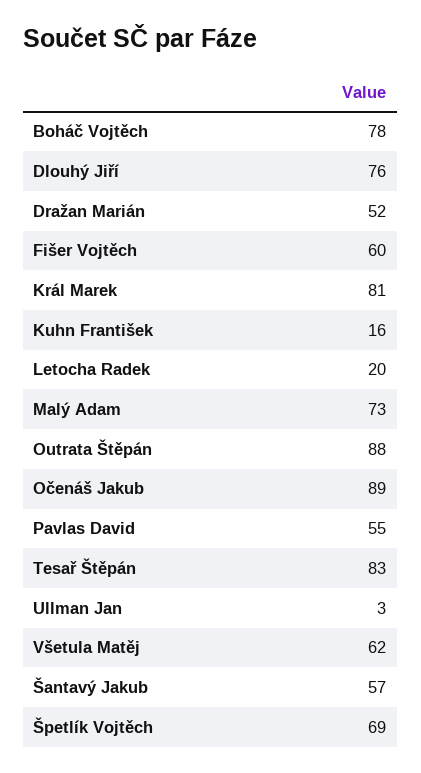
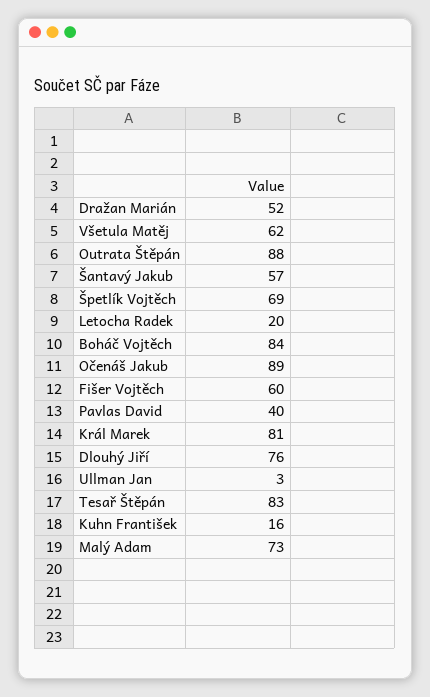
Boháč Vojtěch: 78 -> 84
Pavlas David: 55 -> 40

